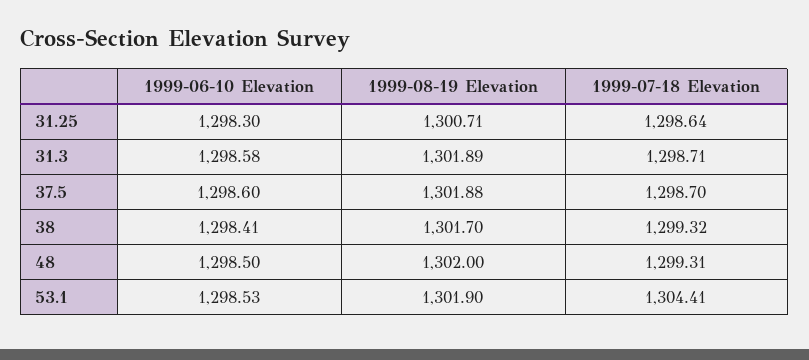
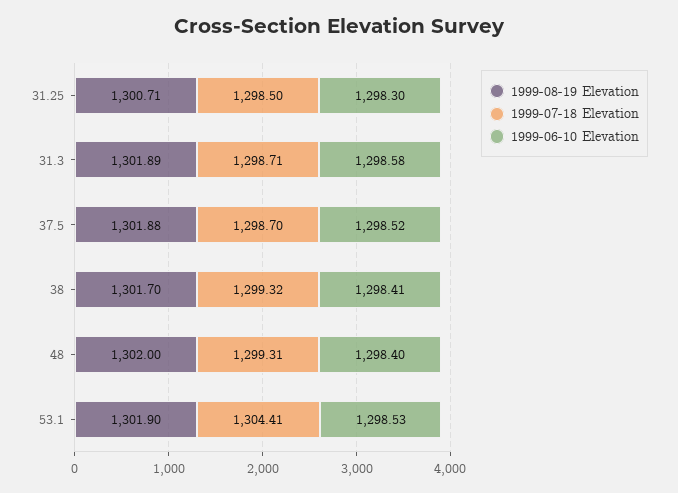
1999-07-18 Elevation, 31.25: 1298.64 -> 1298.5
1999-06-10 Elevation, 37.5: 1298.6 -> 1298.52
1999-06-10 Elevation, 48: 1298.5 -> 1298.4

